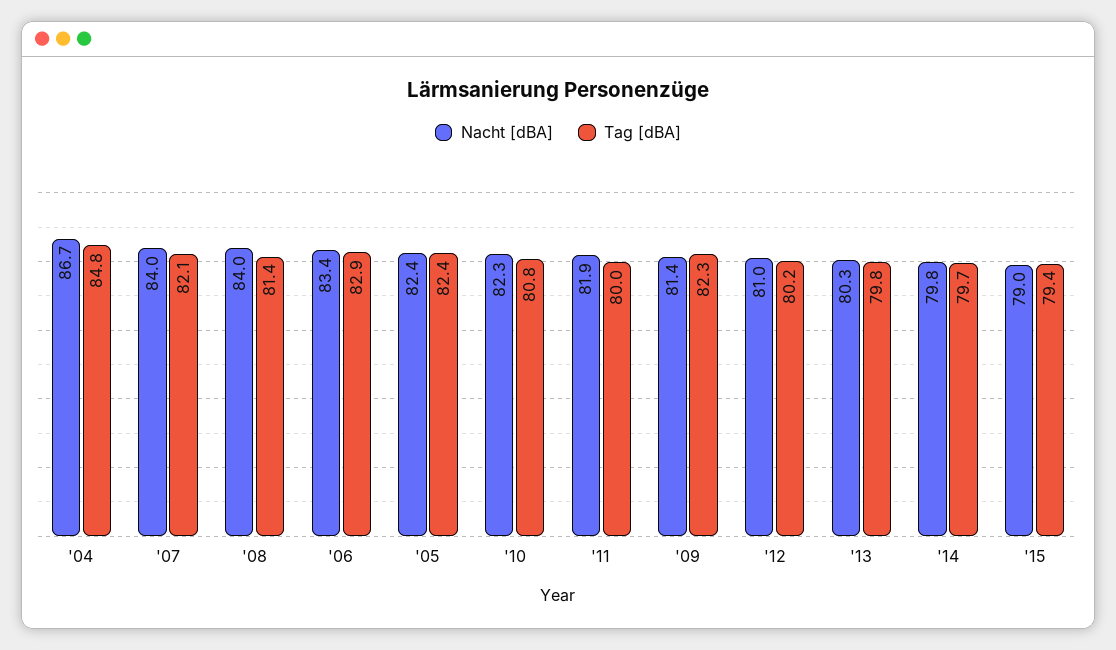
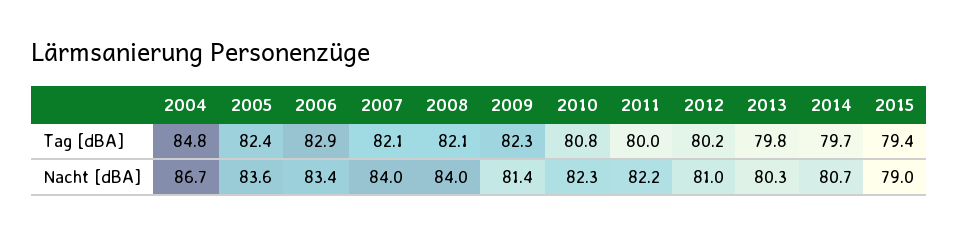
Tag [dBA], '08: 81.4 -> 82.1
Nacht [dBA], '05: 82.4 -> 83.6
Nacht [dBA], '11: 81.9 -> 82.2
Nacht [dBA], '14: 79.8 -> 80.7

